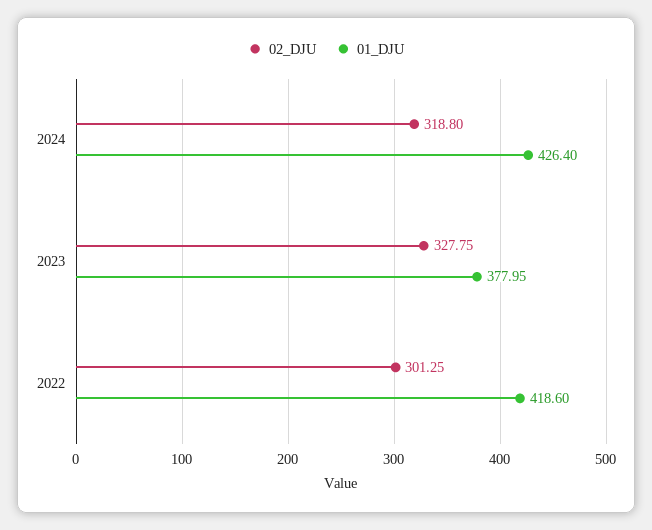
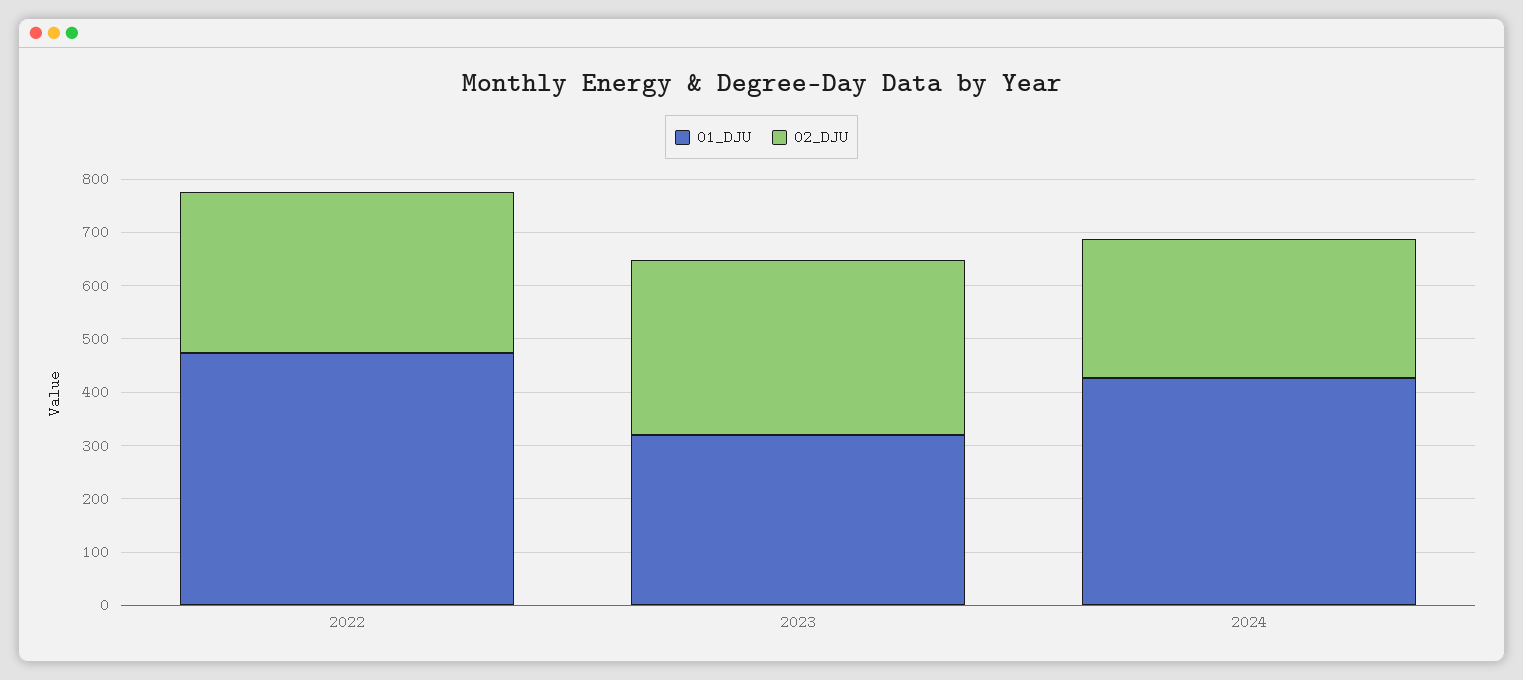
02_DJU, 2024: 318.8 -> 260
01_DJU, 2023: 377.95 -> 320
01_DJU, 2022: 418.6 -> 480

